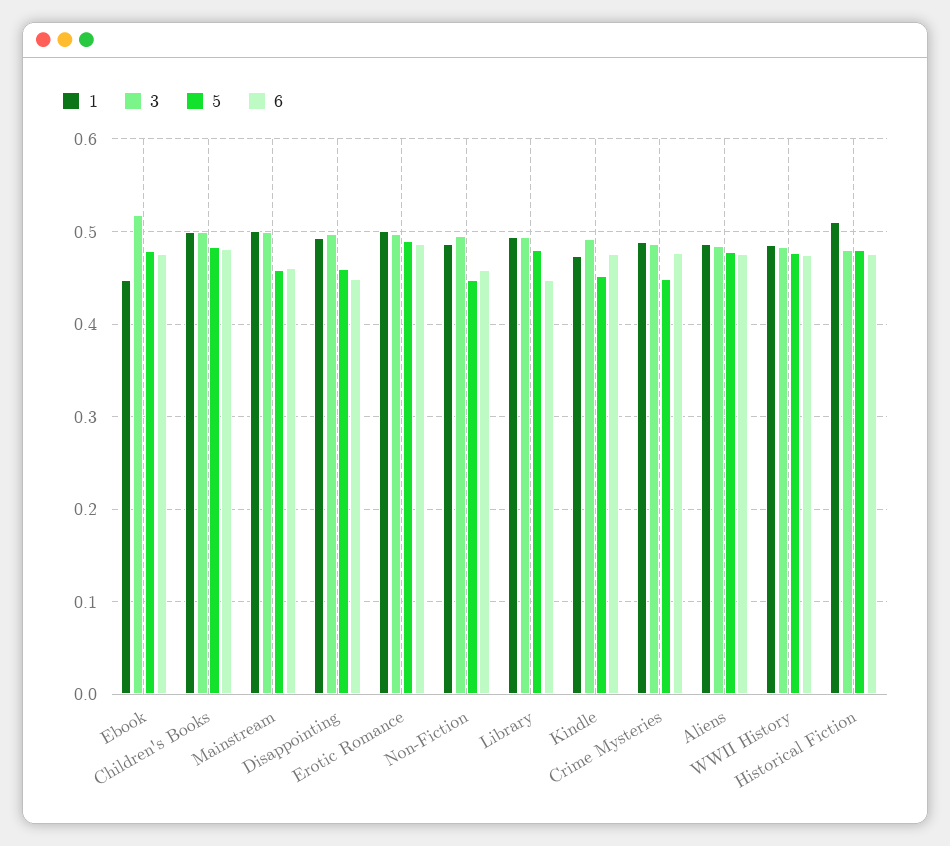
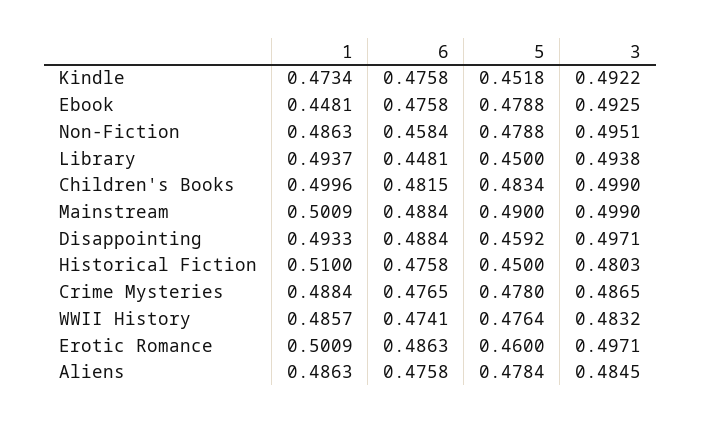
3, Ebook: 0.52 -> 0.4925
5, Mainstream: 0.46 -> 0.49
6, Mainstream: 0.46 -> 0.4884
6, Disappointing: 0.45 -> 0.4884
5, Erotic Romance: 0.49 -> 0.46
5, Non-Fiction: 0.45 -> 0.4788
5, Library: 0.48 -> 0.45
5, Crime Mysteries: 0.45 -> 0.478
5, Historical Fiction: 0.48 -> 0.45

